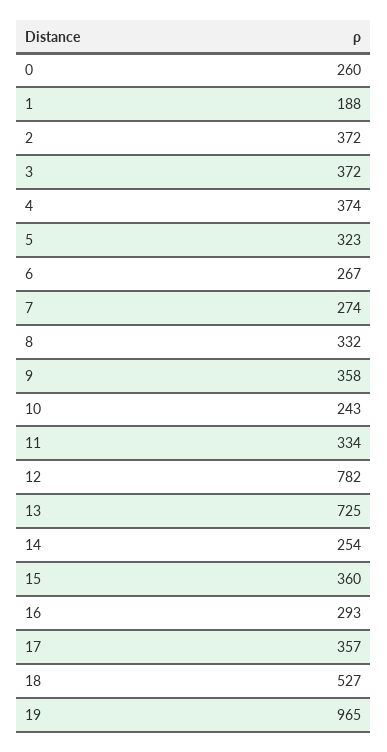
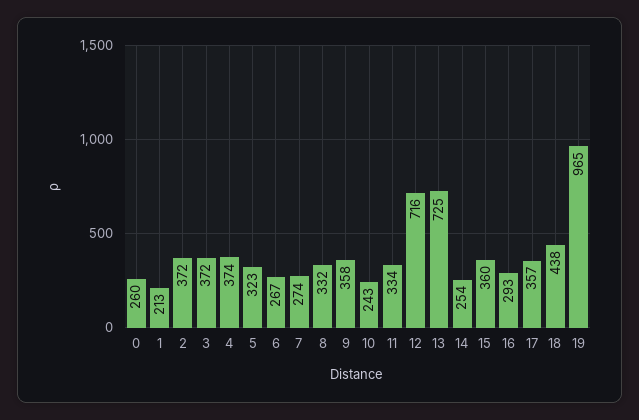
1: 188 -> 213
12: 782 -> 716
18: 527 -> 438

